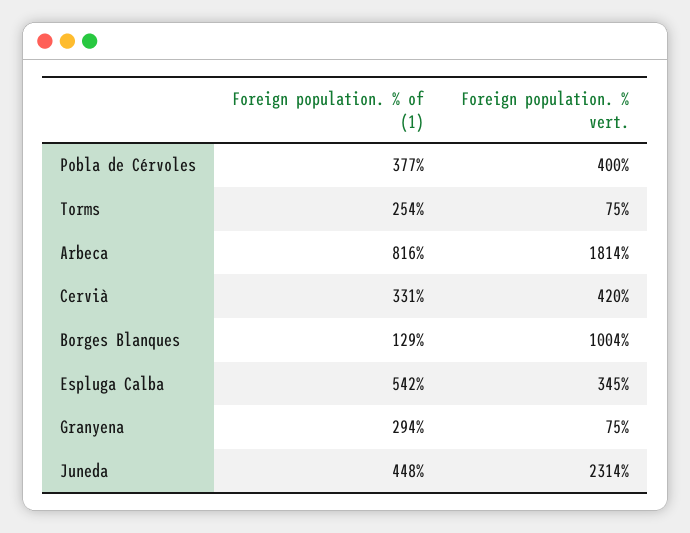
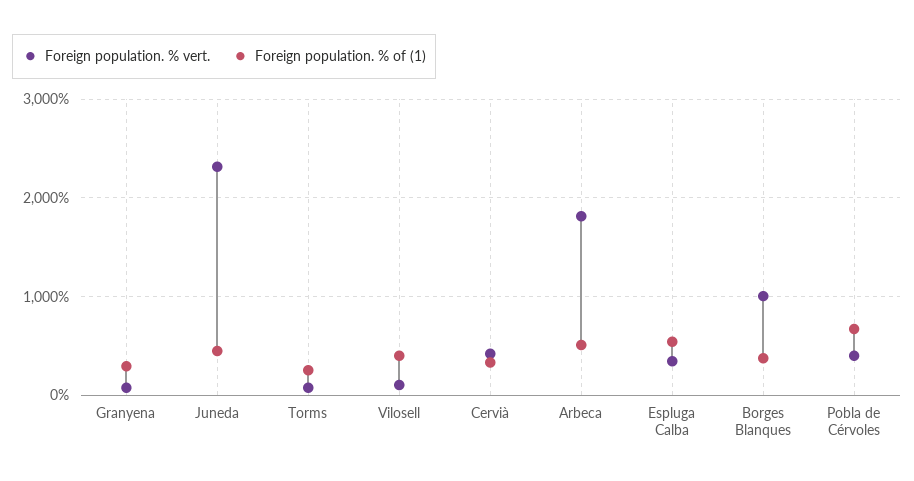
Foreign population. % of (1), Pobla de Cérvoles: 377 -> 700
Foreign population. % of (1), Arbeca: 816 -> 500
Foreign population. % of (1), Borges Blanques: 129 -> 400
Foreign population. % vert., Vilosell: none -> 100
Foreign population. % of (1), Vilosell: none -> 400

